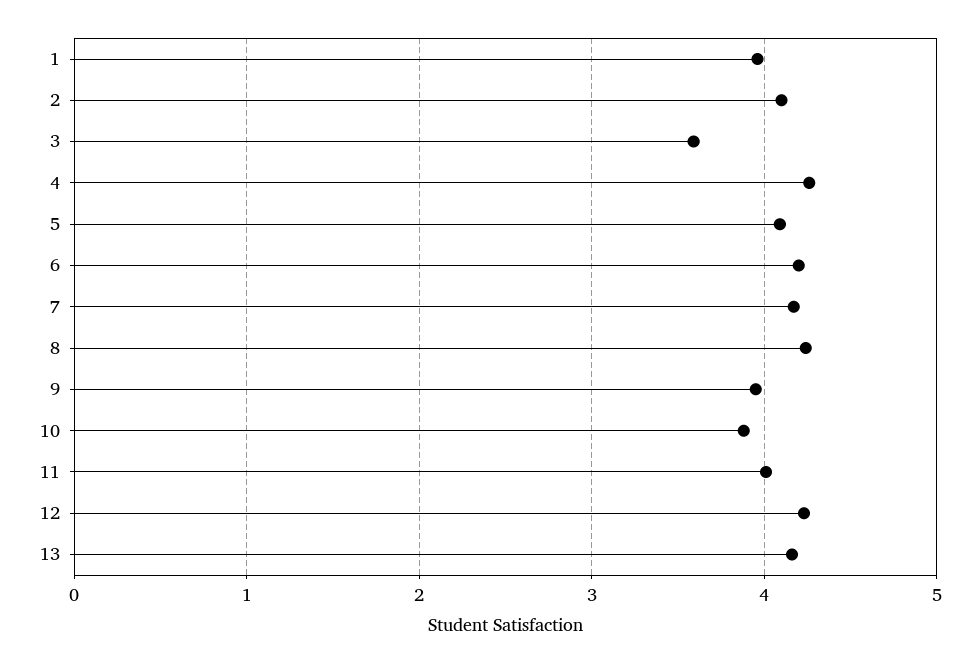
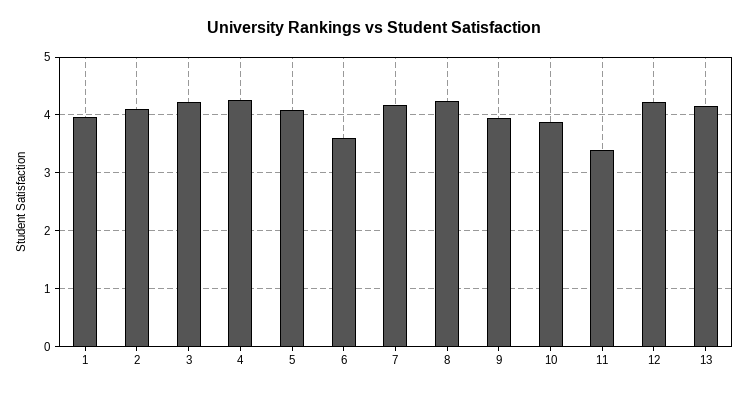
3: 3.6 -> 4.2
6: 4.2 -> 3.6
11: 4 -> 3.4

